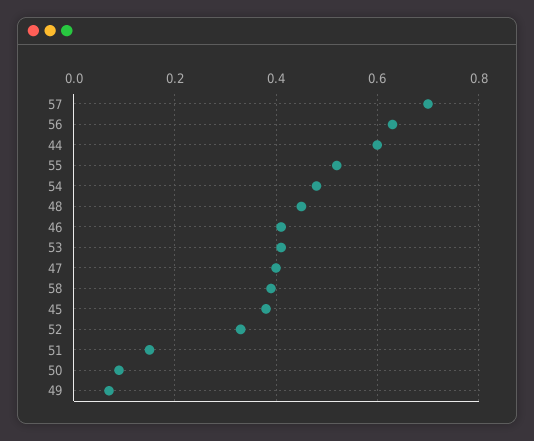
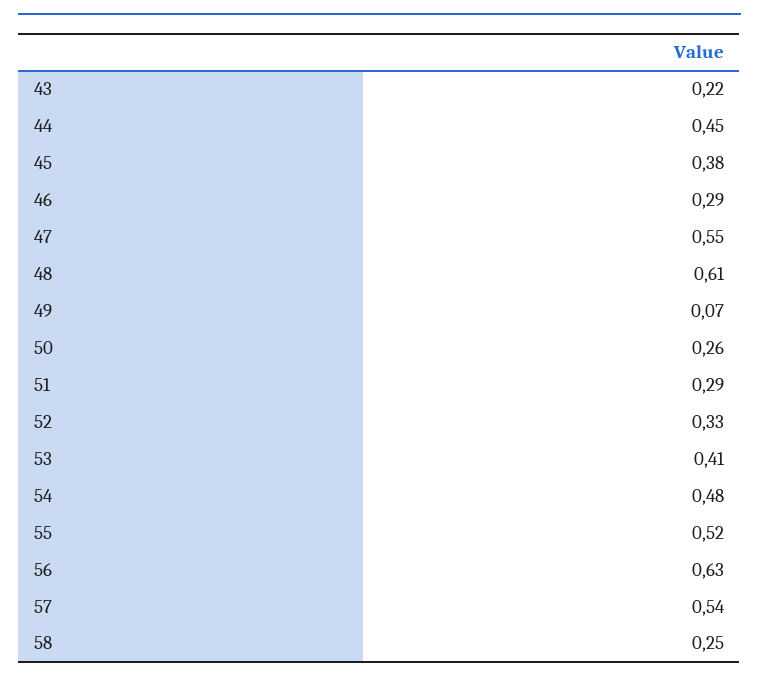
57: 0.7 -> 0.54
44: 0.6 -> 0.45
48: 0.45 -> 0.61
46: 0.4 -> 0.29
47: 0.4 -> 0.55
58: 0.4 -> 0.25
51: 0.15 -> 0.29
50: 0.1 -> 0.26
43: none -> 0.22

